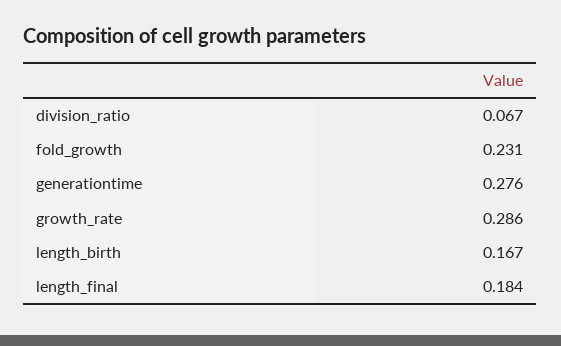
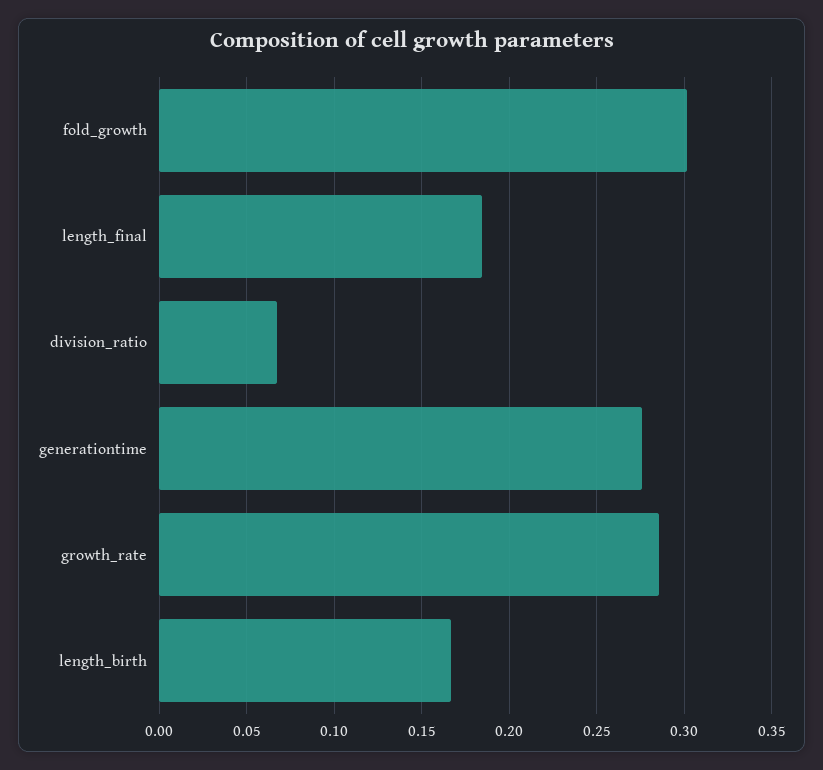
fold_growth: 0.231 -> 0.3

